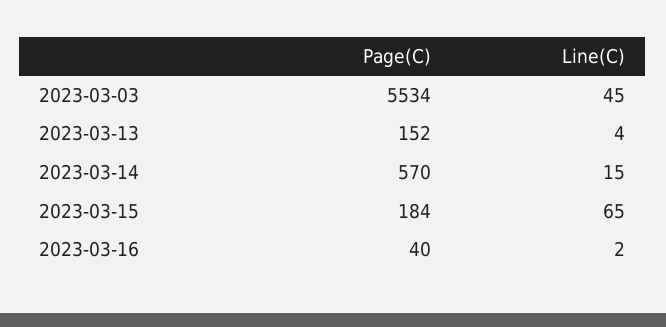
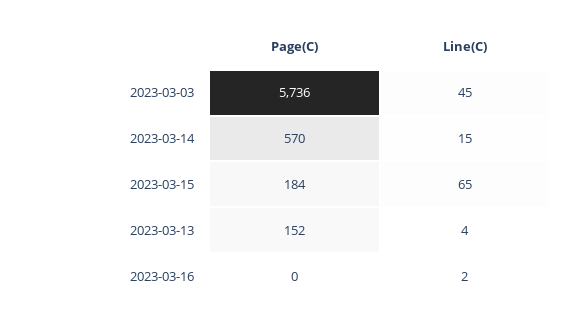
Page(C), 2023-03-03: 5534 -> 5736
Page(C), 2023-03-16: 40 -> 0

